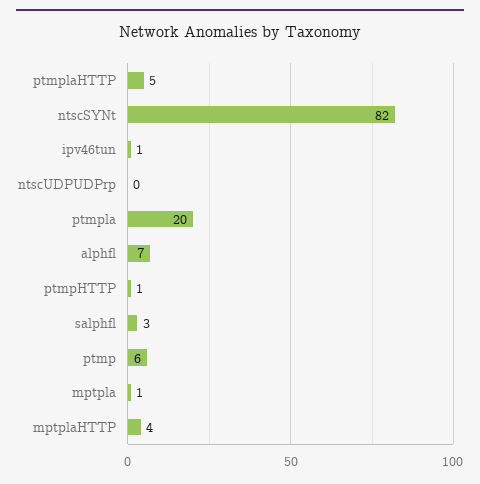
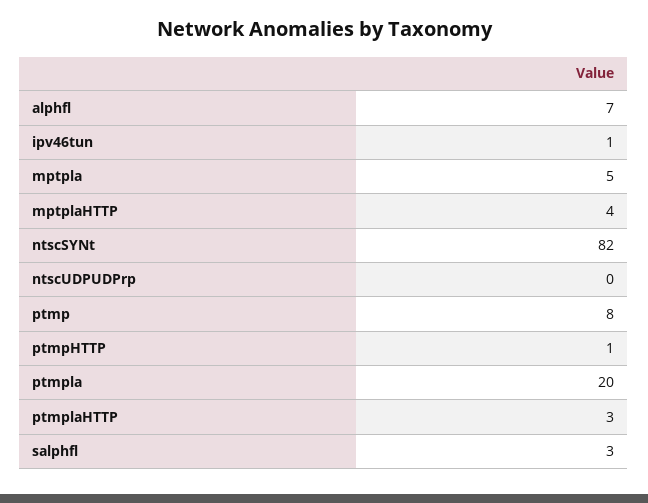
ptmplaHTTP: 5 -> 3
ptmp: 6 -> 8
mptpla: 1 -> 5

